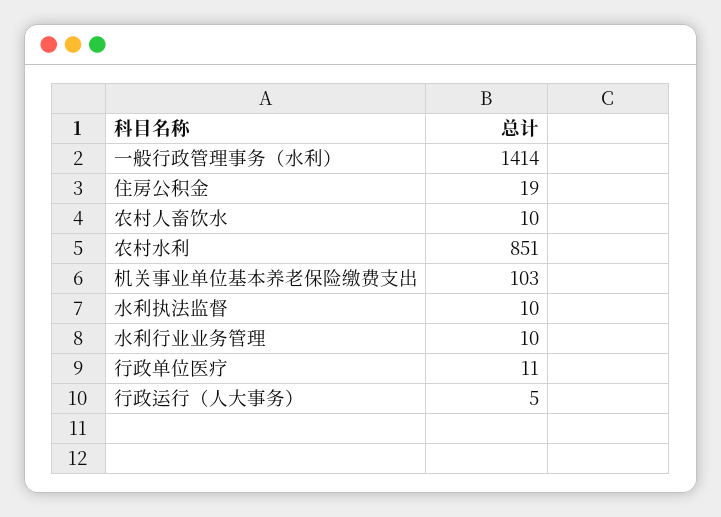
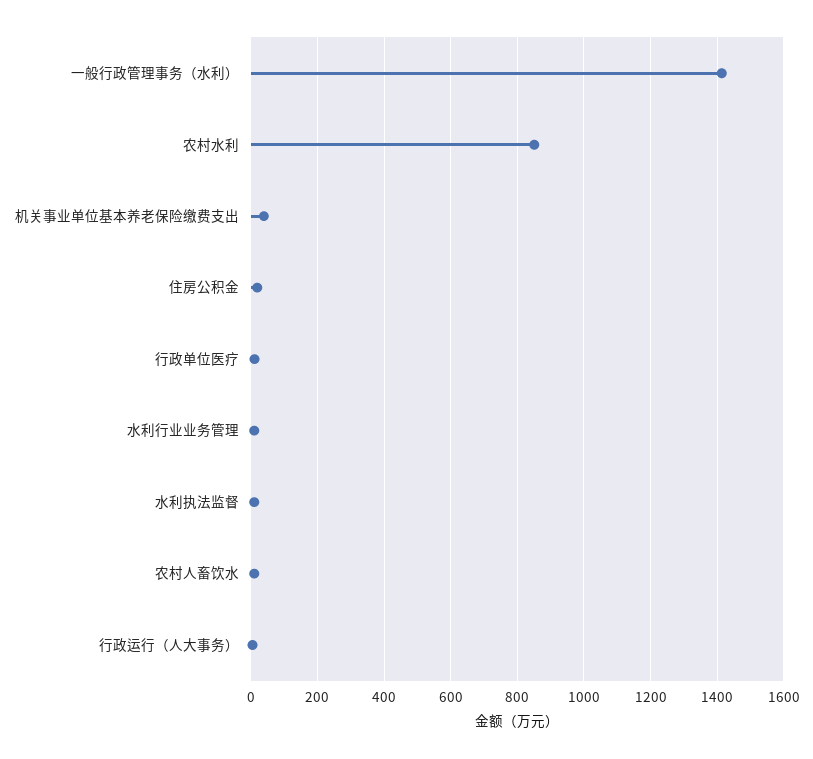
机关事业单位基本养老保险缴费支出: 103 -> 40

